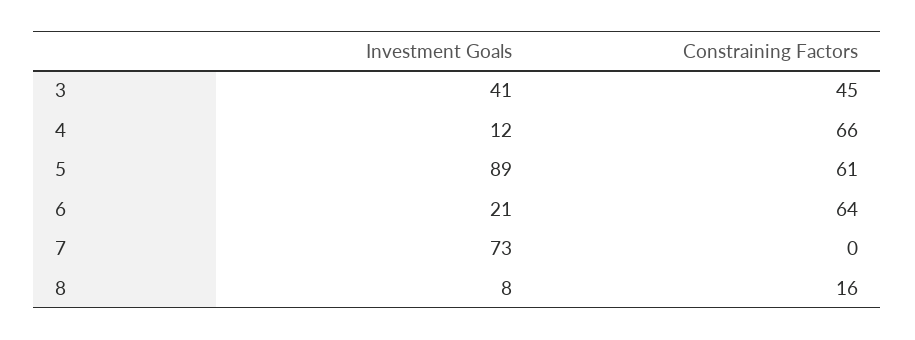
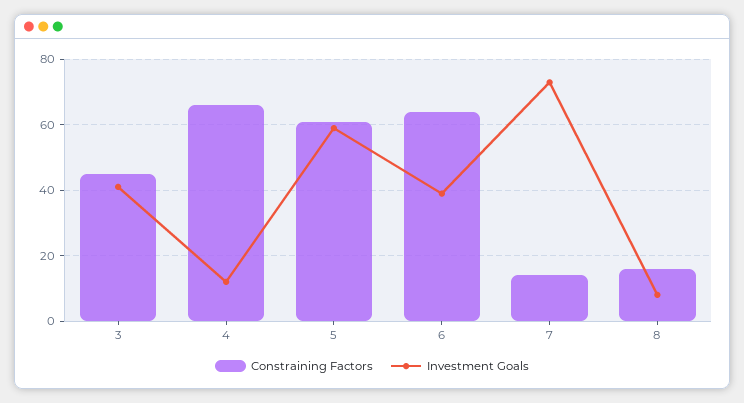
Investment Goals, 5: 89 -> 60
Investment Goals, 6: 21 -> 40
Constraining Factors, 7: 0 -> 15

